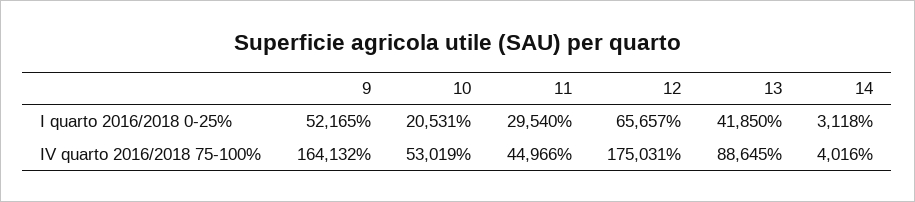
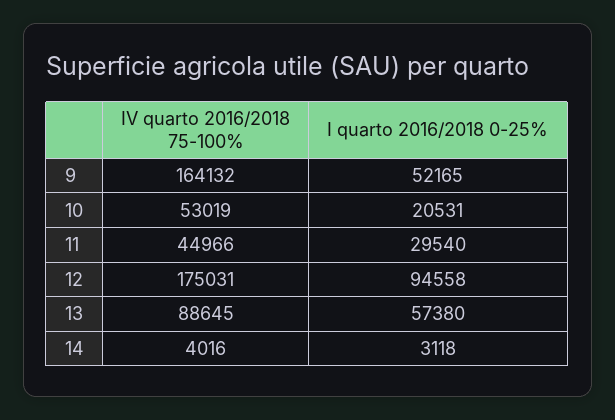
12, I quarto 2016/2018 0-25%: 65657 -> 94558
13, I quarto 2016/2018 0-25%: 41850 -> 57380

